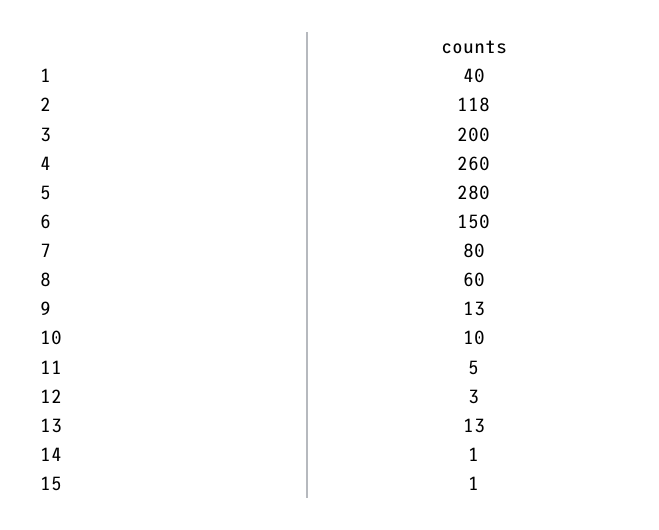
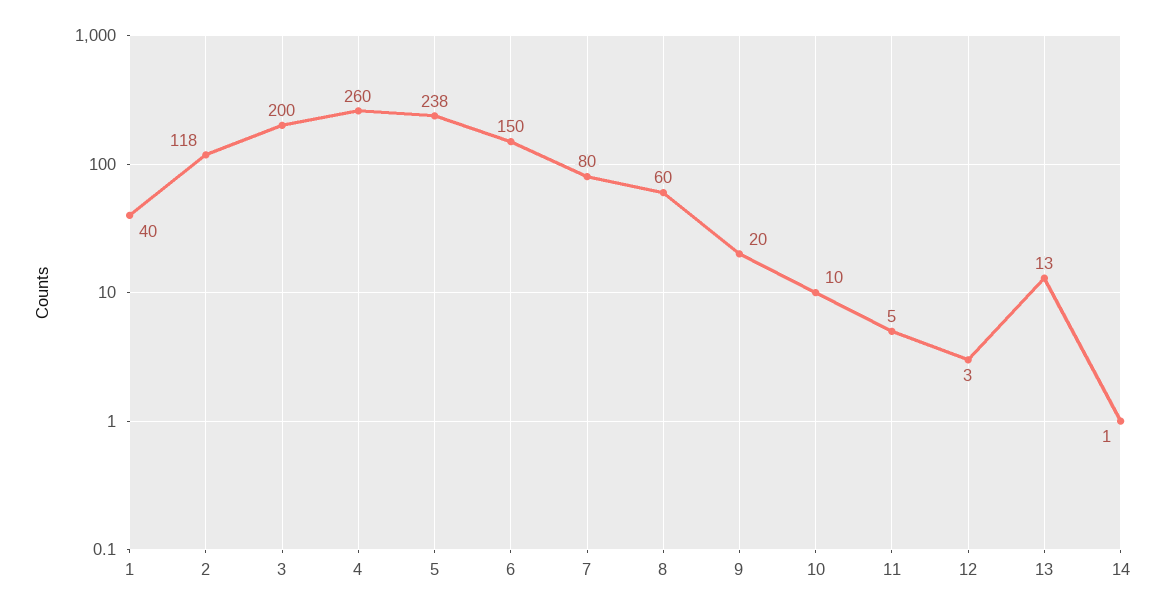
5: 280 -> 238
9: 13 -> 20
15: 1 -> none

